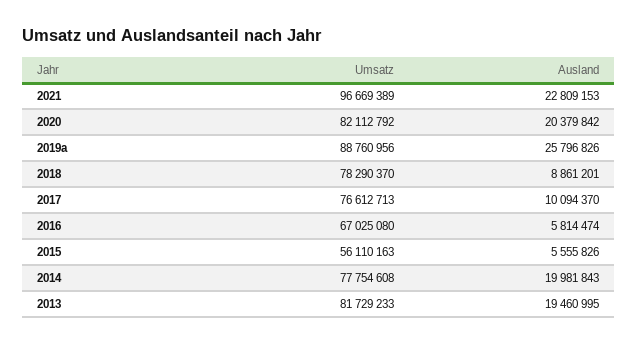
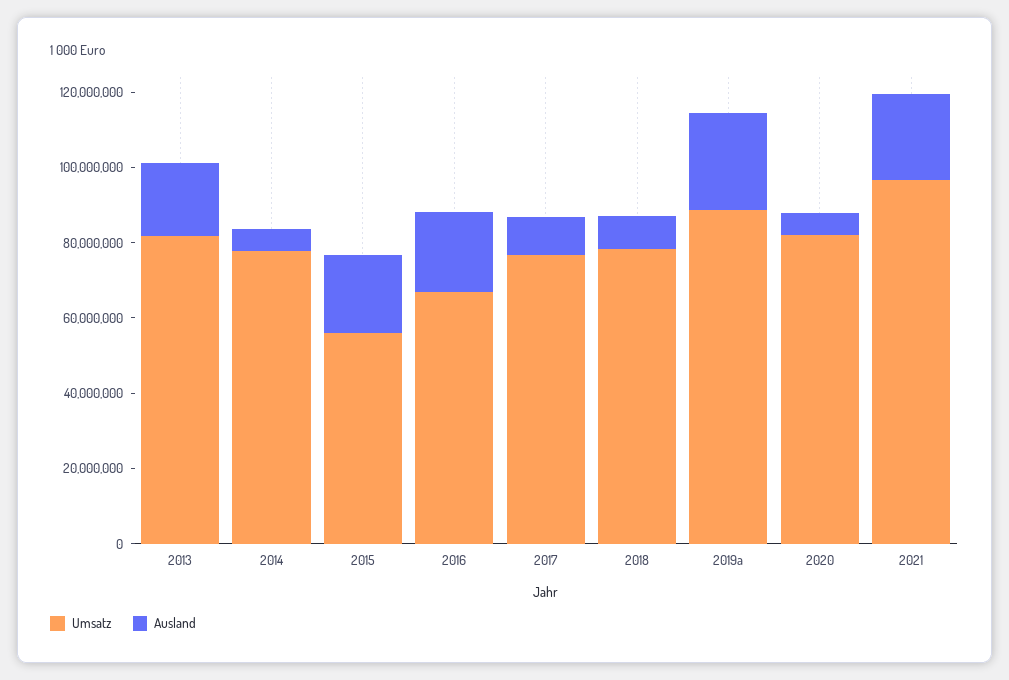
Ausland, 2020: 20379842 -> 5000000
Ausland, 2016: 5814474 -> 20000000
Ausland, 2015: 5555826 -> 20000000
Ausland, 2014: 19981843 -> 5000000

